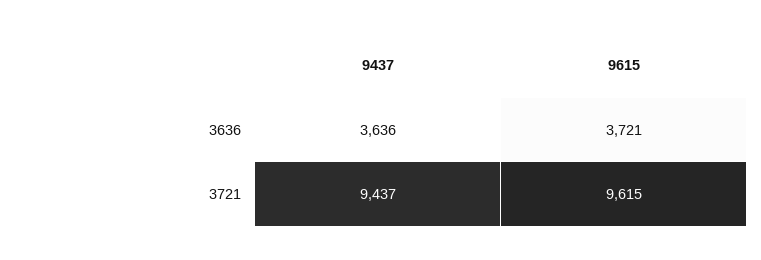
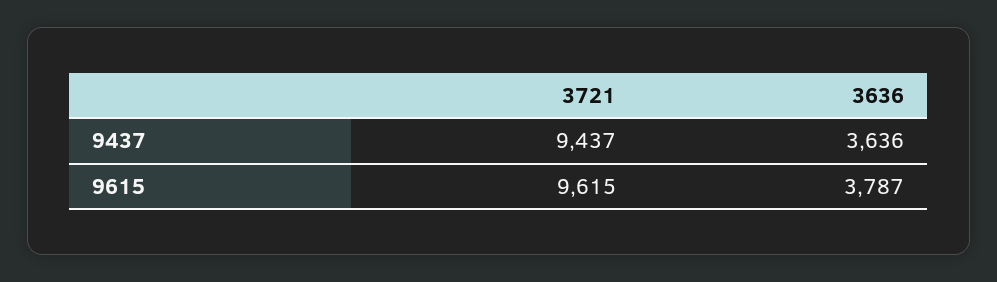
9615, 3636: 3721 -> 3787

